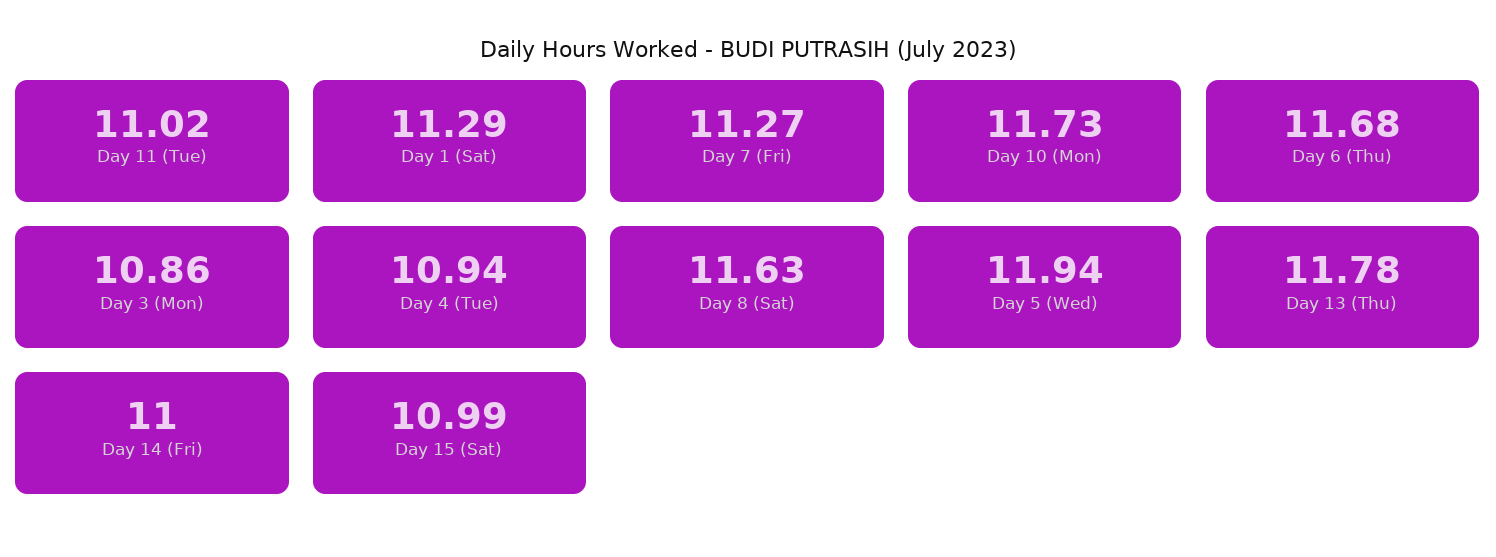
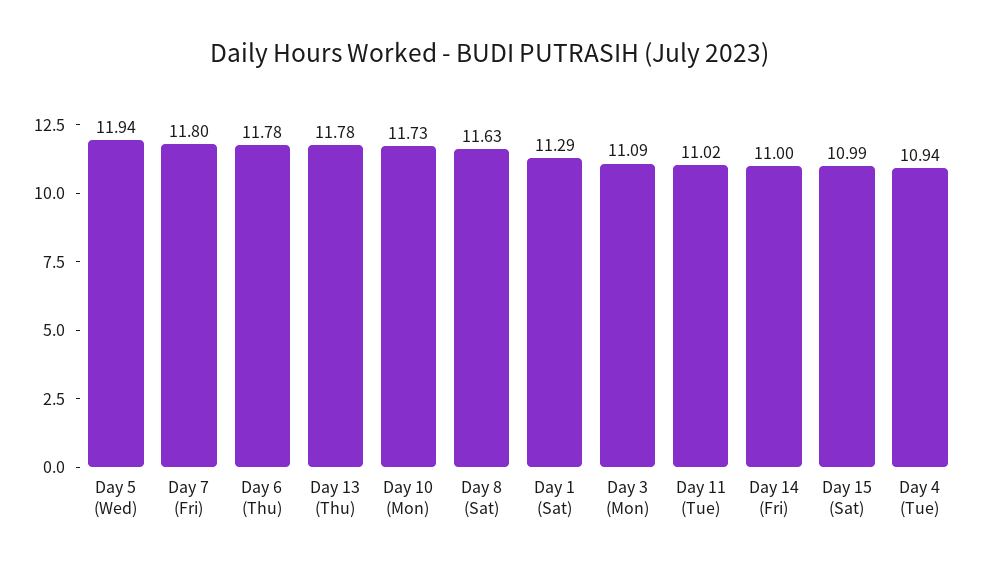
Day 7 (Fri): 11.27 -> 11.8
Day 6 (Thu): 11.68 -> 11.78
Day 3 (Mon): 10.86 -> 11.09

